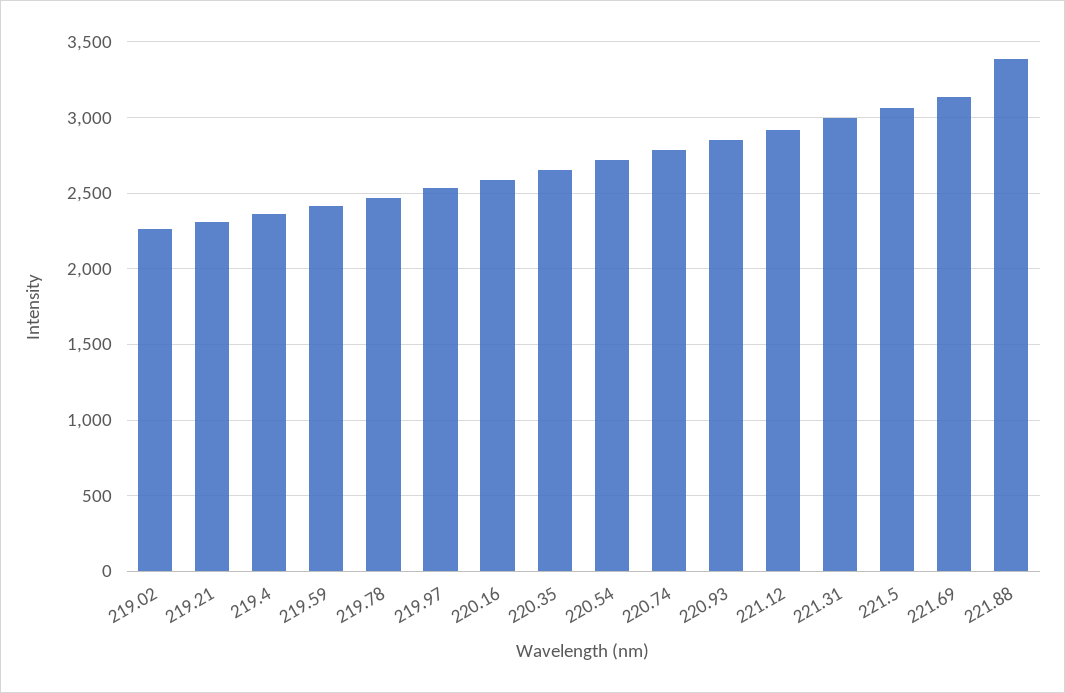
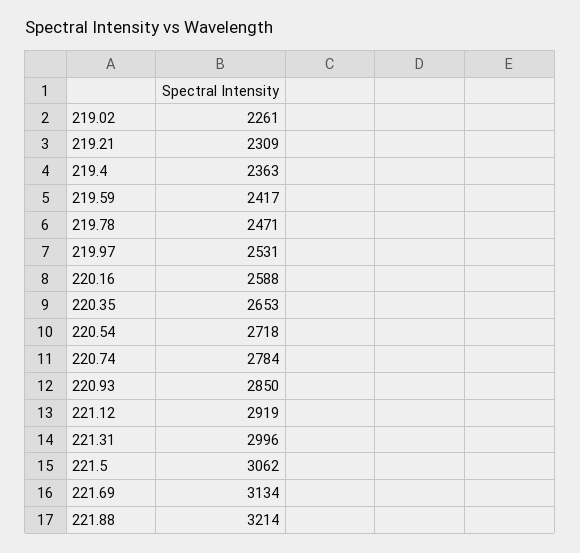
221.88: 3400 -> 3214

